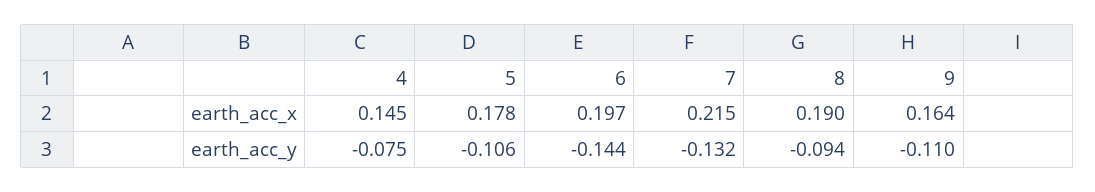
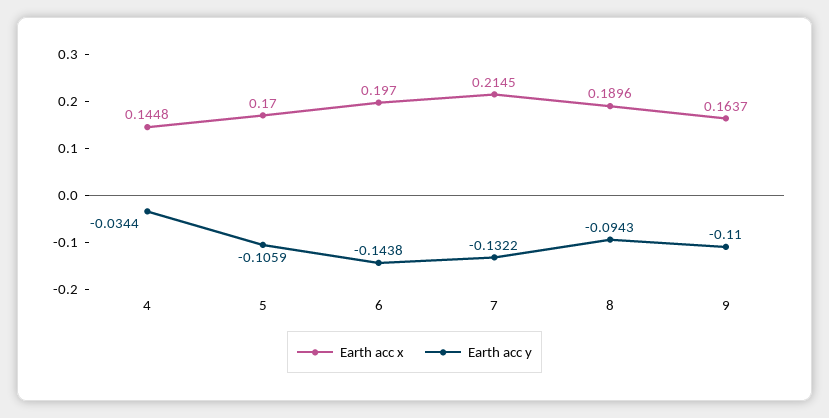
earth_acc_x, 5: 0.178 -> 0.17
earth_acc_y, 4: -0.075 -> -0.0344

